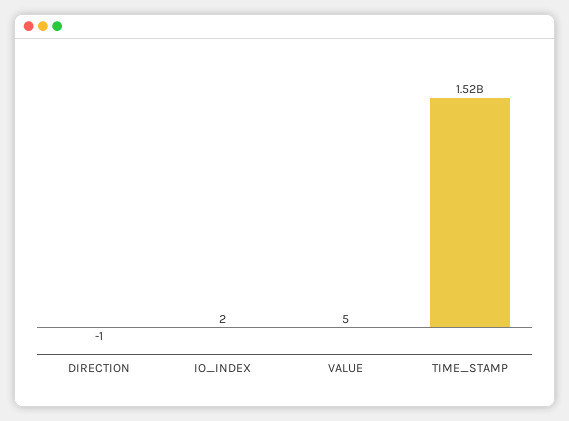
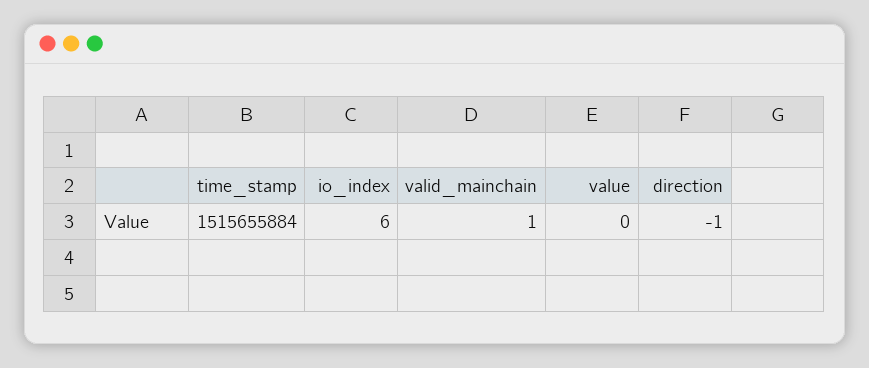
IO_INDEX: 2 -> 6
VALUE: 5 -> 0
valid_mainchain: none -> 1

